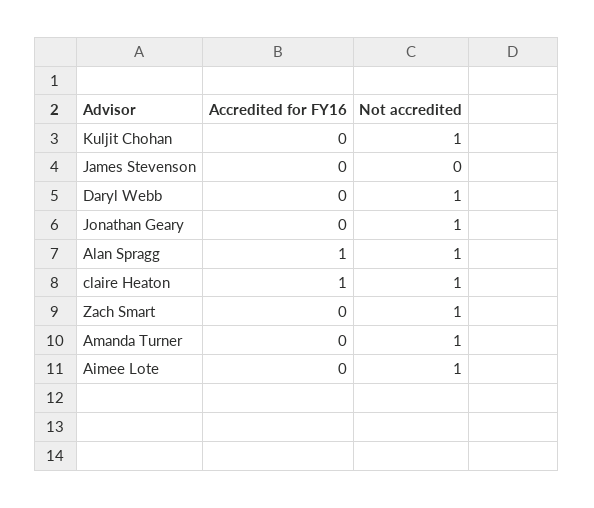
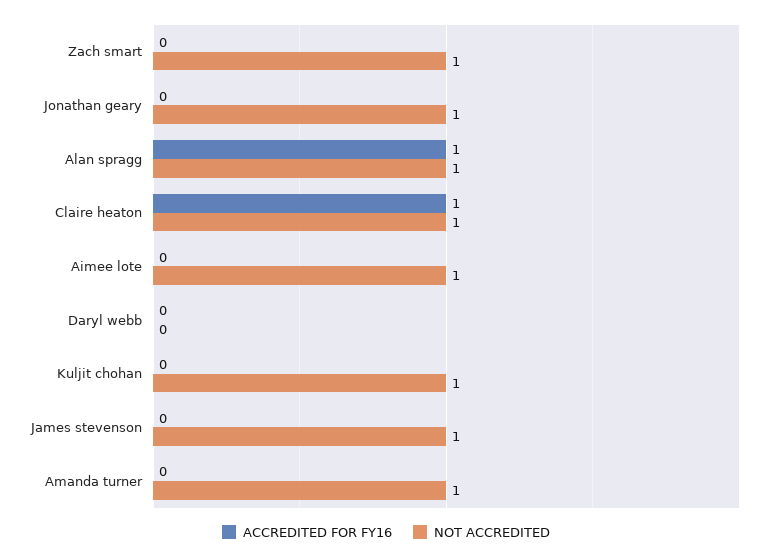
Not accredited, James Stevenson: 0 -> 1
Not accredited, Daryl Webb: 1 -> 0

